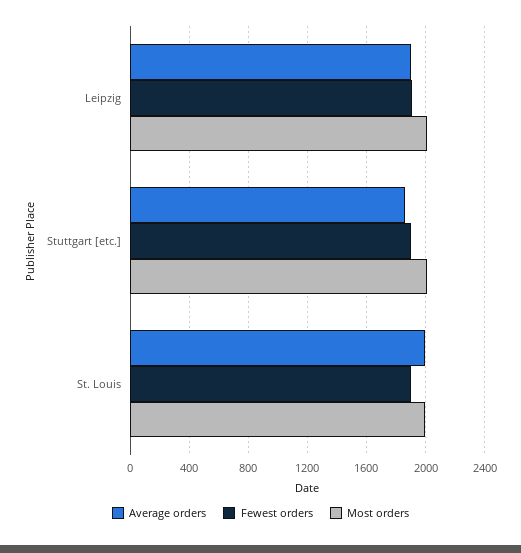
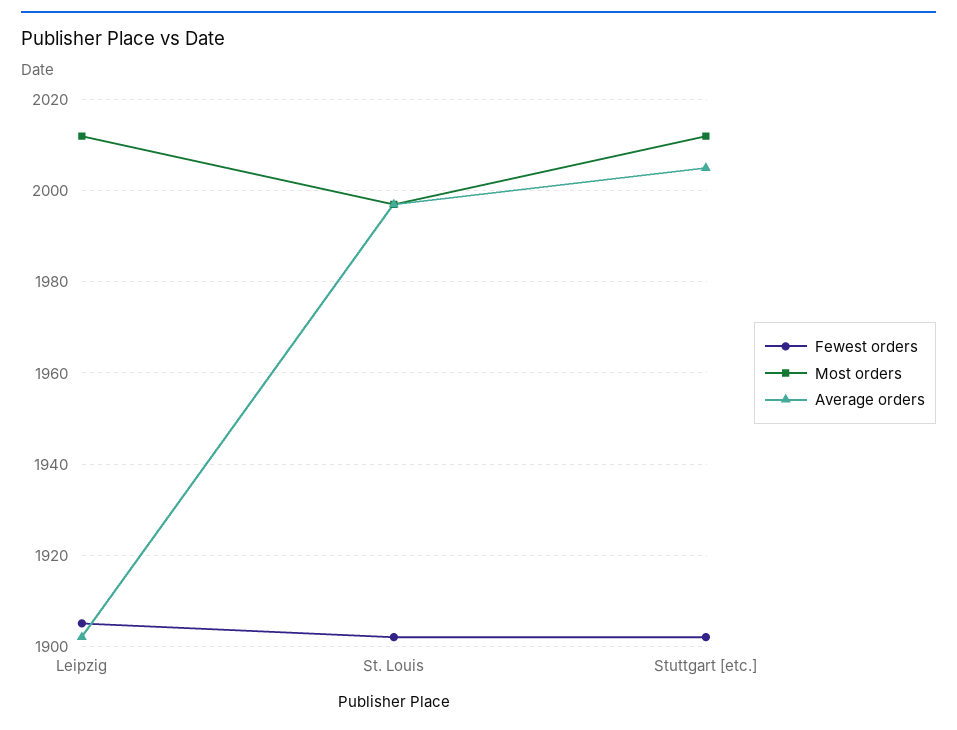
Average orders, Stuttgart [etc.]: 1850 -> 2005

